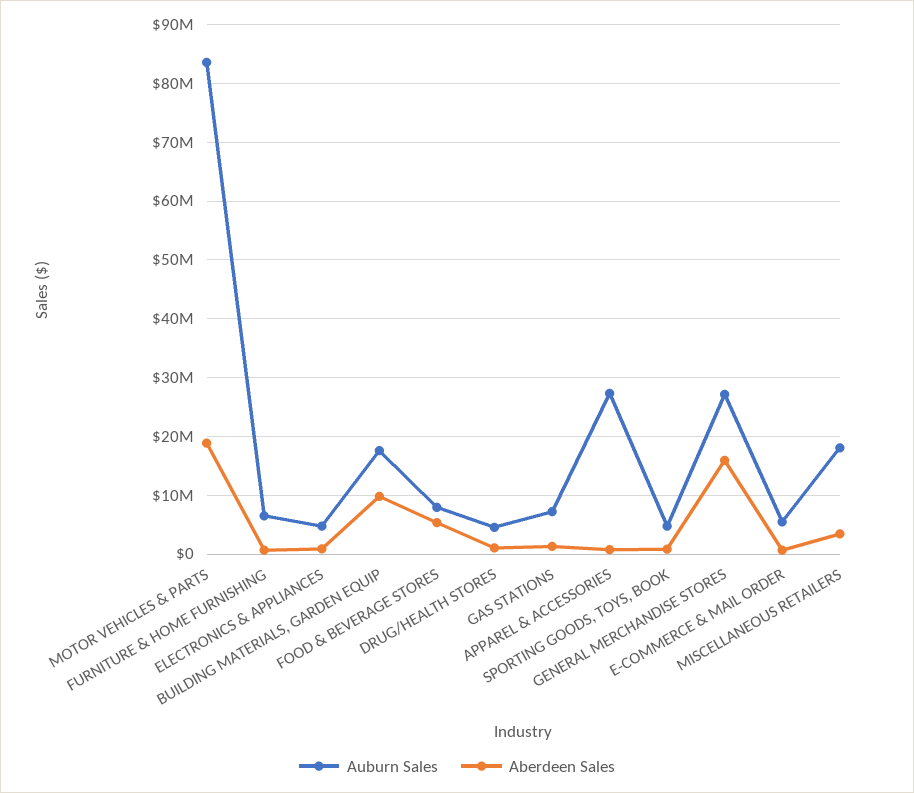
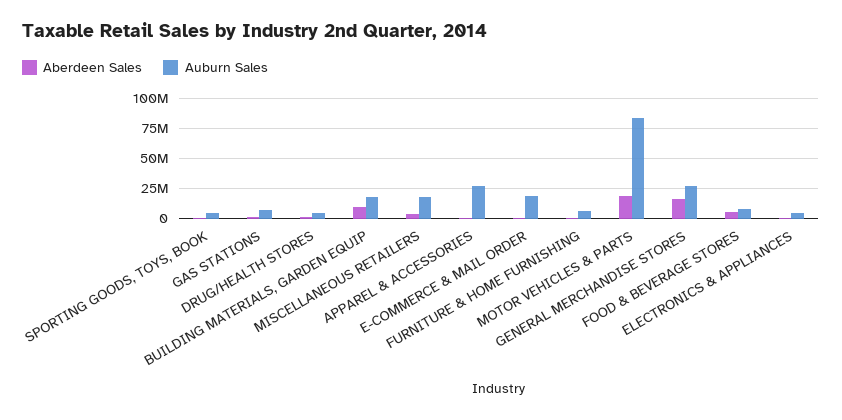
Auburn Sales, E-COMMERCE & MAIL ORDER: 6000000 -> 20000000

